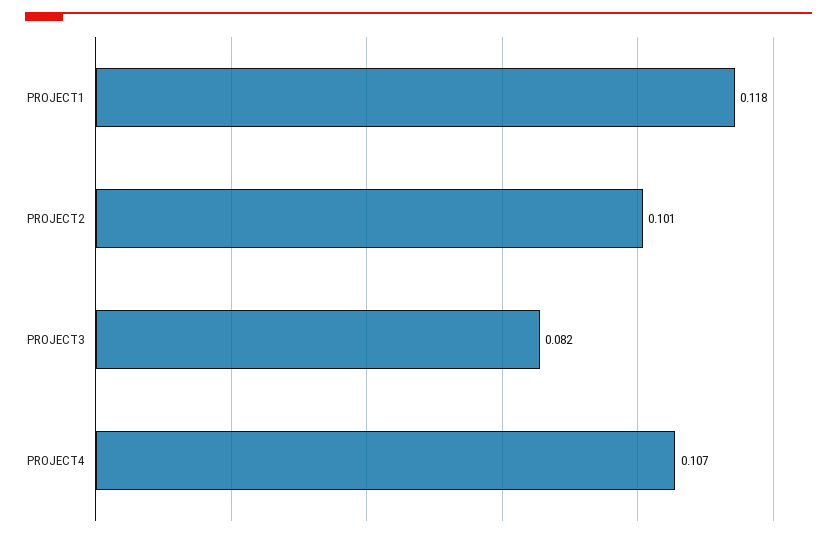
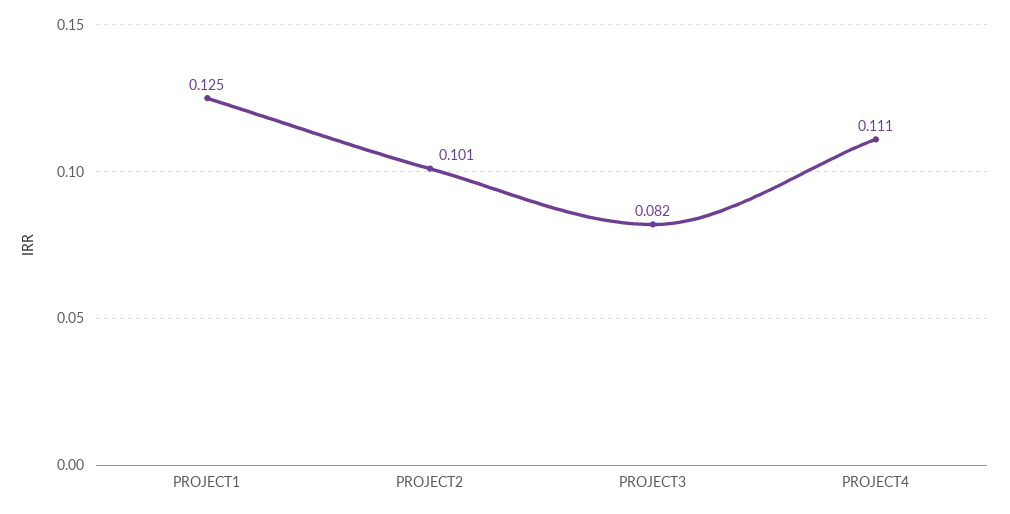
PROJECT1: 0.118 -> 0.125
PROJECT4: 0.107 -> 0.111

